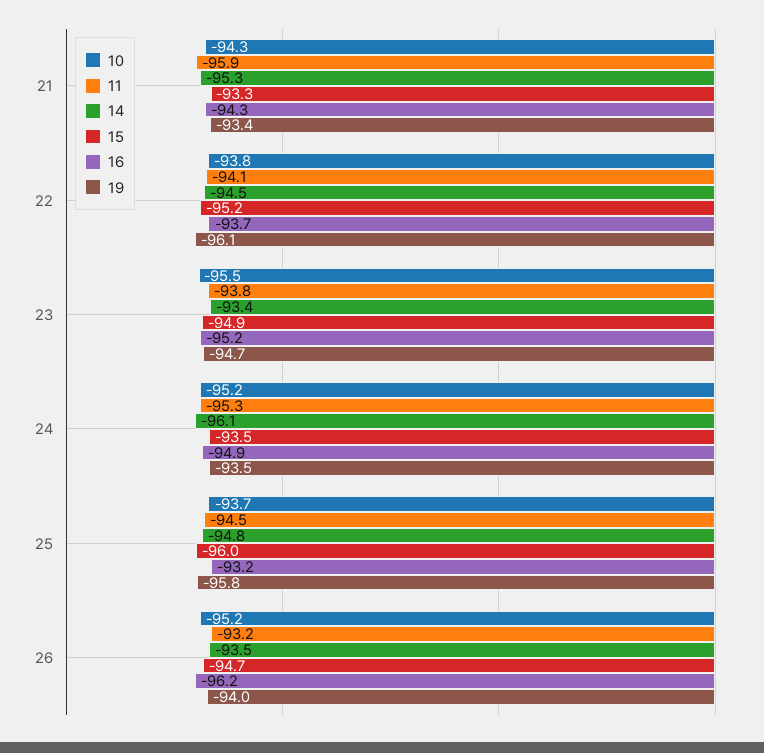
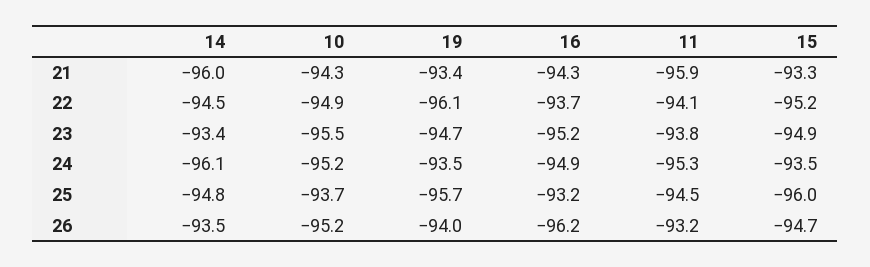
14, 21: -95.3 -> -96
10, 22: -93.8 -> -94.9
19, 25: -95.8 -> -95.7

